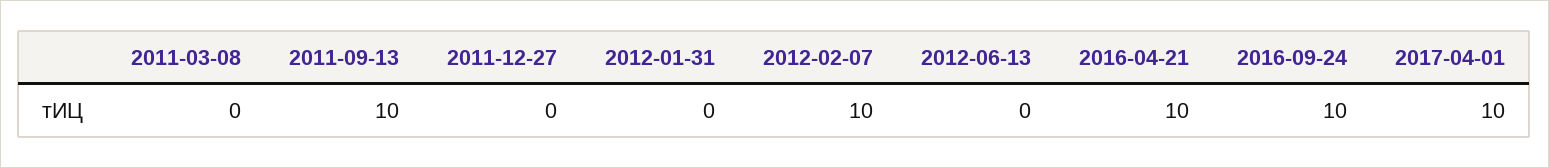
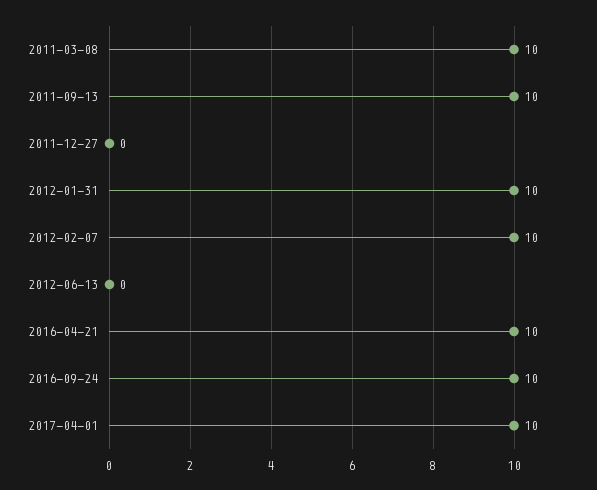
2011-03-08: 0 -> 10
2012-01-31: 0 -> 10

